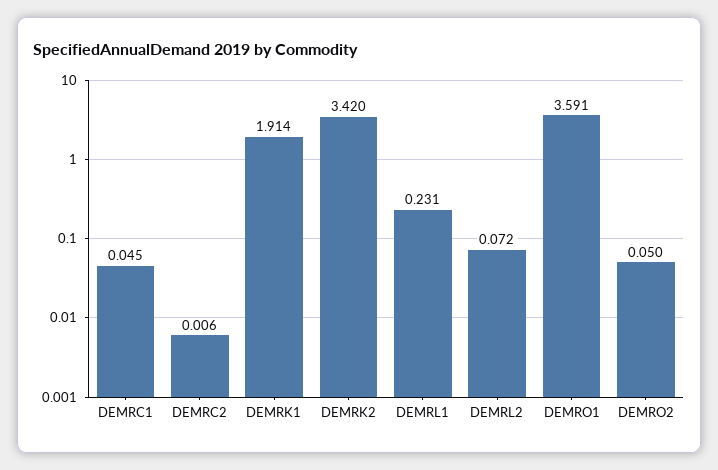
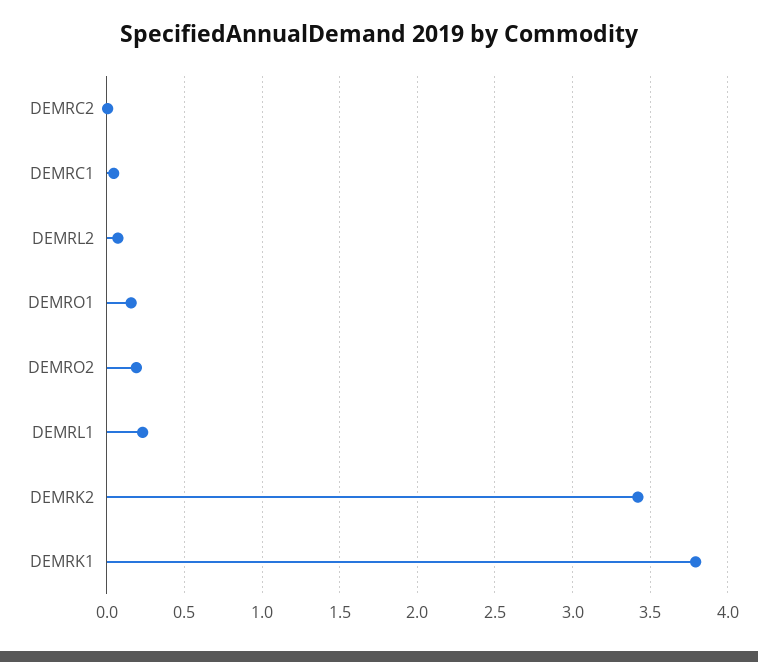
DEMRK1: 1.914 -> 3.8
DEMRO1: 3.591 -> 0.15
DEMRO2: 0.05 -> 0.2

